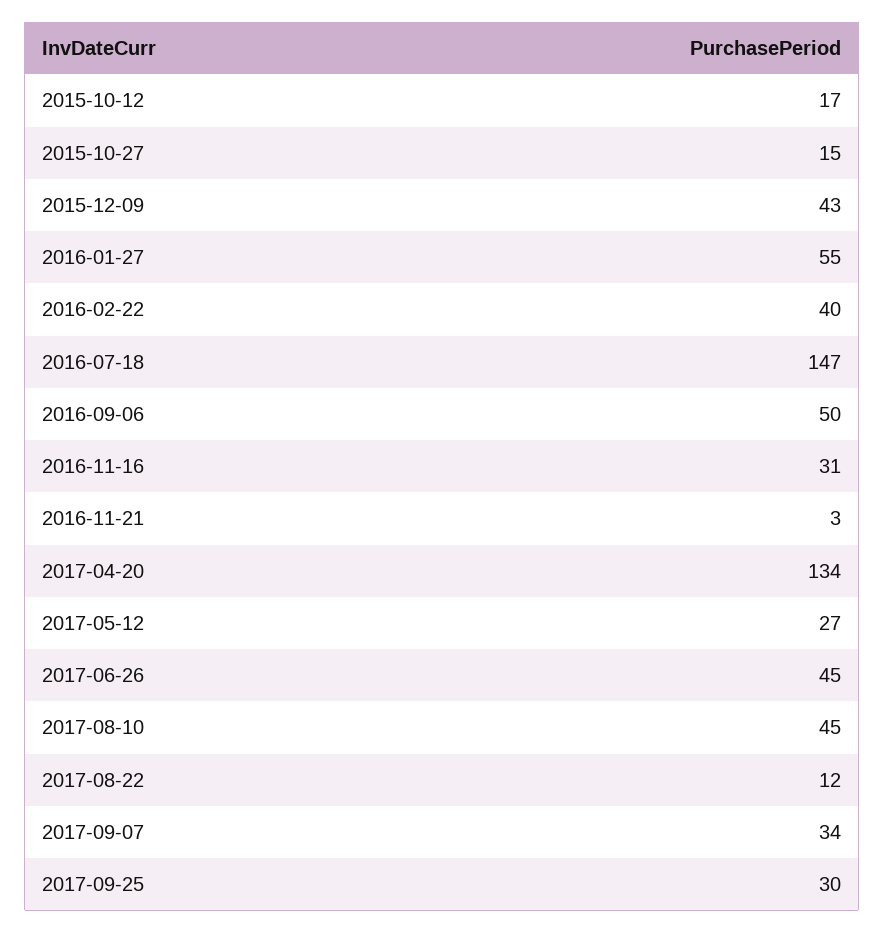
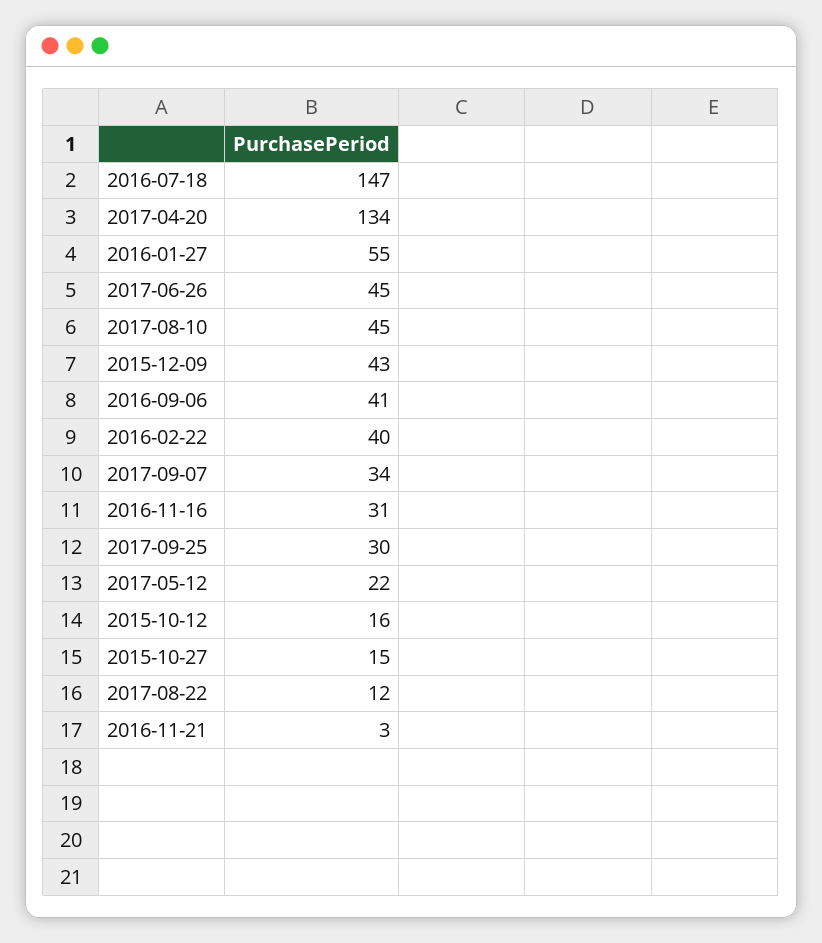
2015-10-12: 17 -> 16
2016-09-06: 50 -> 41
2017-05-12: 27 -> 22

